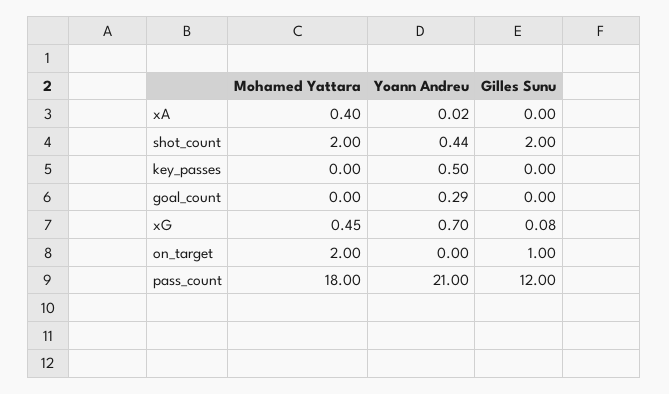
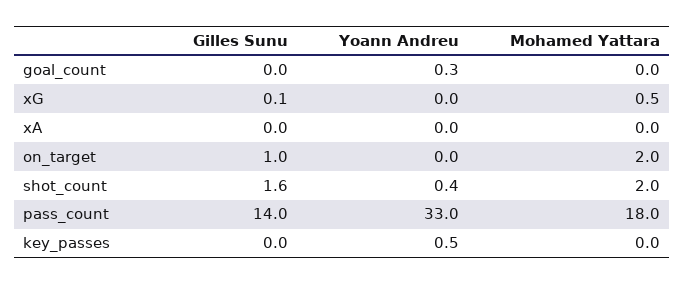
Mohamed Yattara, xA: 0.4 -> 0
Gilles Sunu, shot_count: 2 -> 1.6
Yoann Andreu, xG: 0.7 -> 0
Yoann Andreu, pass_count: 21 -> 33
Gilles Sunu, pass_count: 12 -> 14

